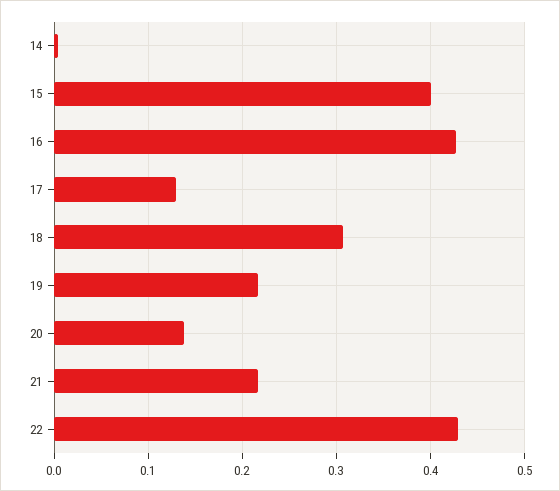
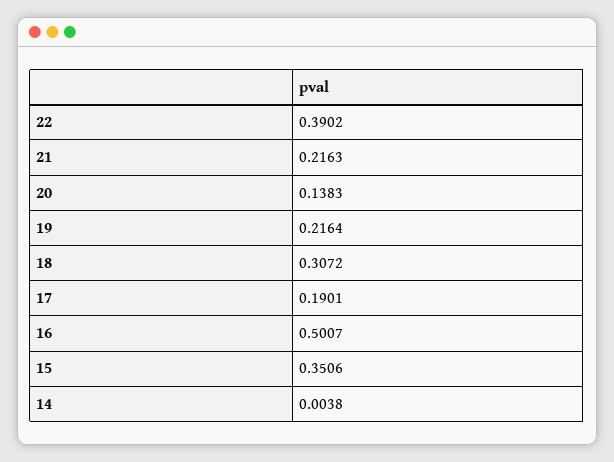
15: 0.4 -> 0.3506
16: 0.43 -> 0.5007
17: 0.13 -> 0.1901
22: 0.43 -> 0.3902

